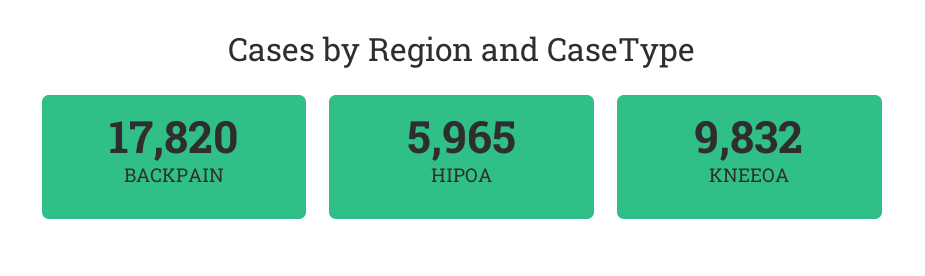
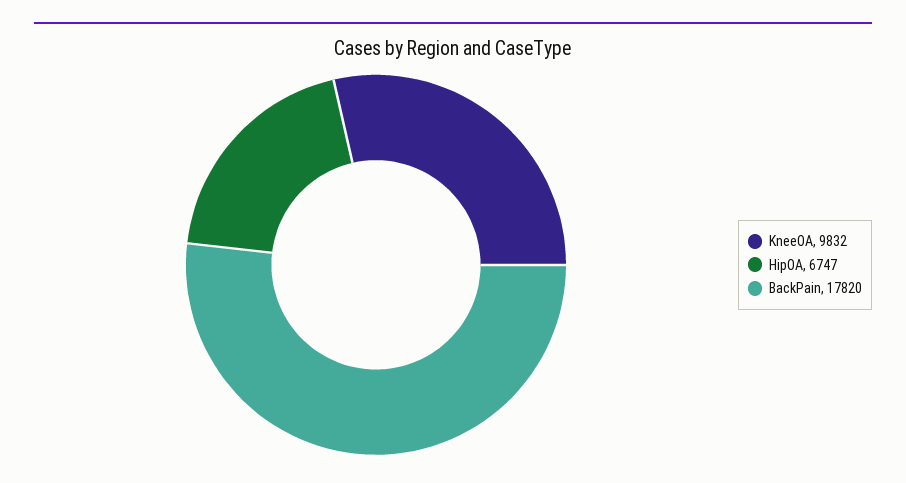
HIPOA: 5965 -> 6747

